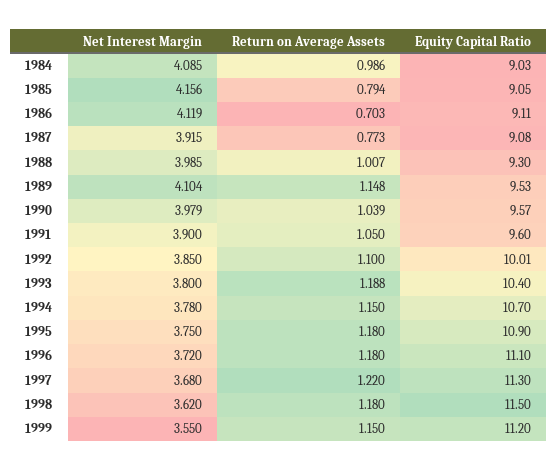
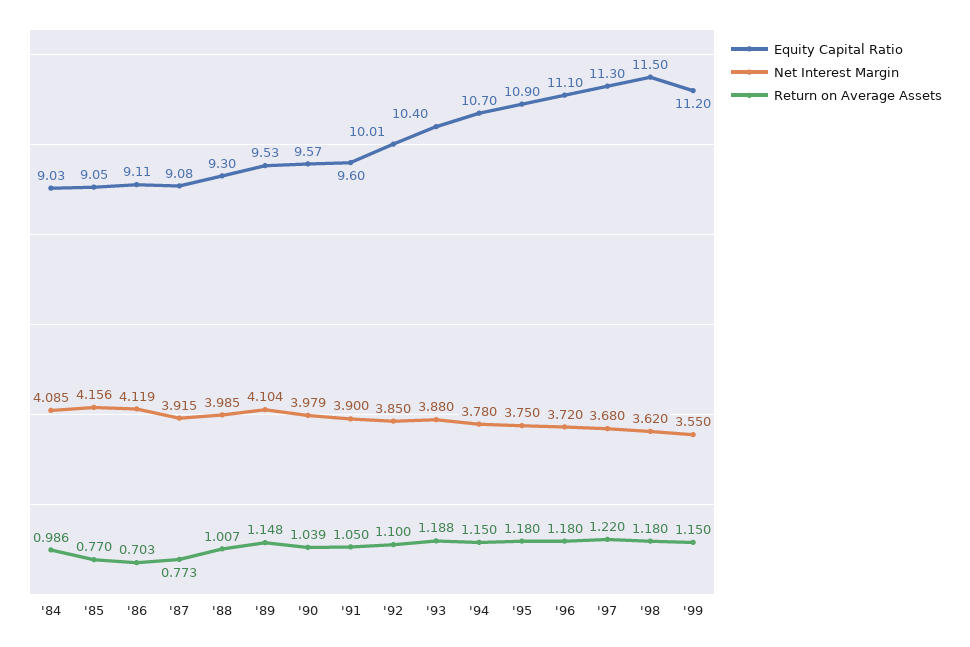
Return on Average Assets, 1985: 0.794 -> 0.77
Net Interest Margin, 1993: 3.8 -> 3.88

